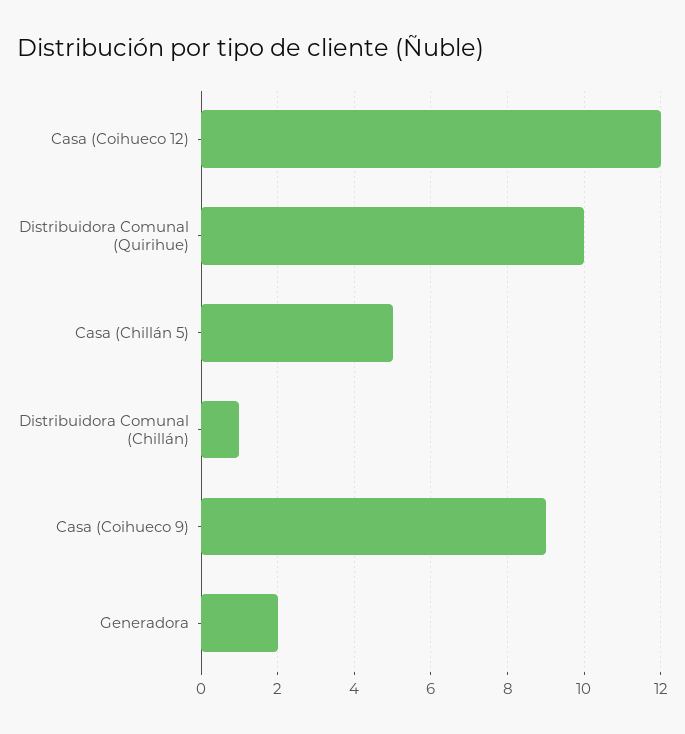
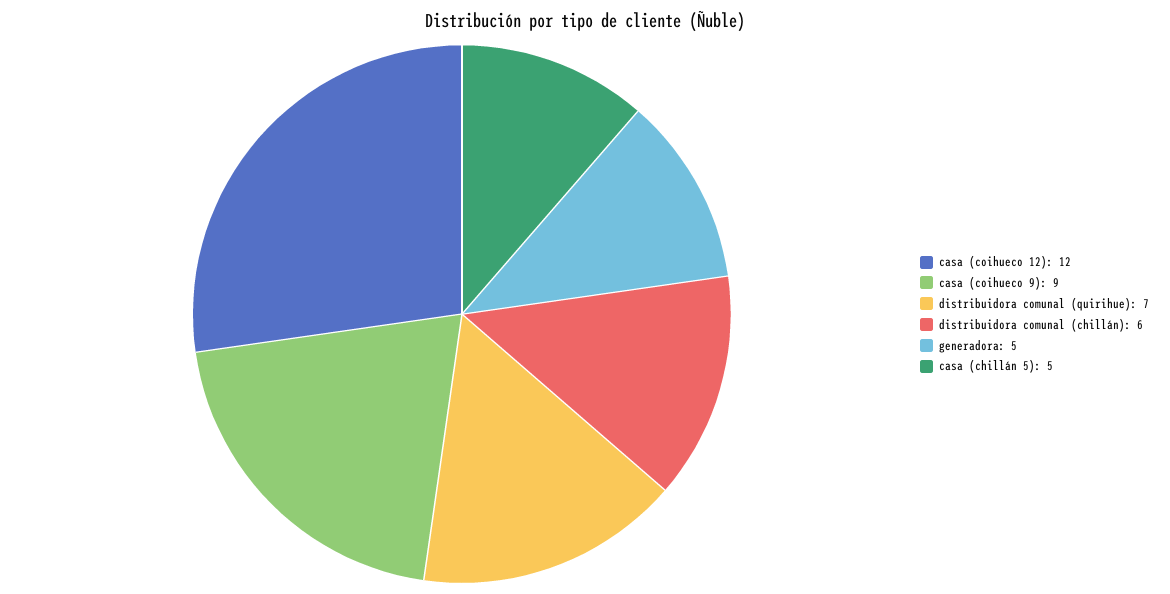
Distribuidora Comunal (Quirihue): 10 -> 7
Distribuidora Comunal (Chillán): 1 -> 6
Generadora: 2 -> 5

